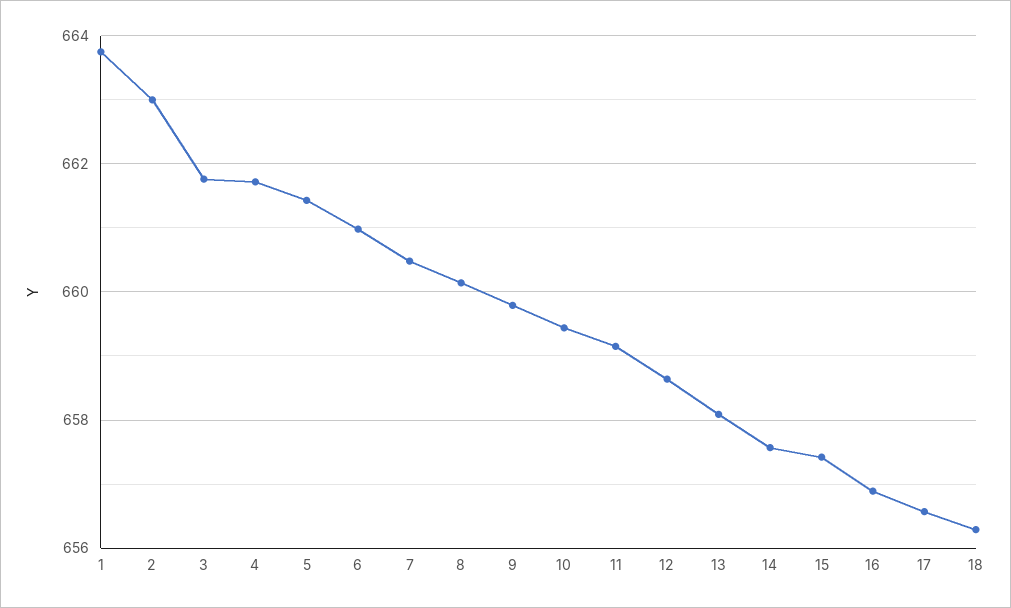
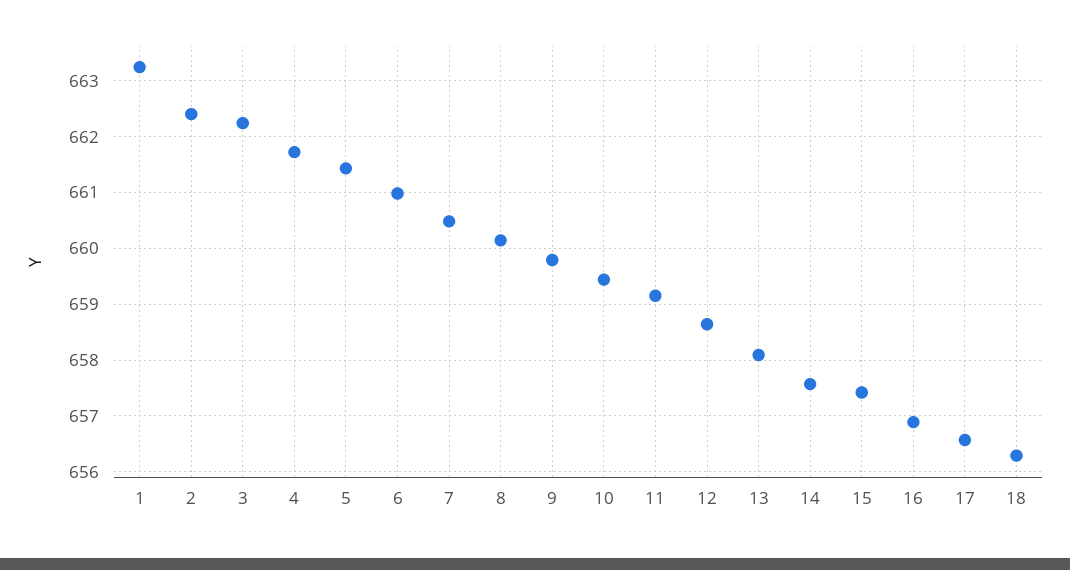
1: 663.8 -> 663.2
2: 663 -> 662.4
3: 661.8 -> 662.2

